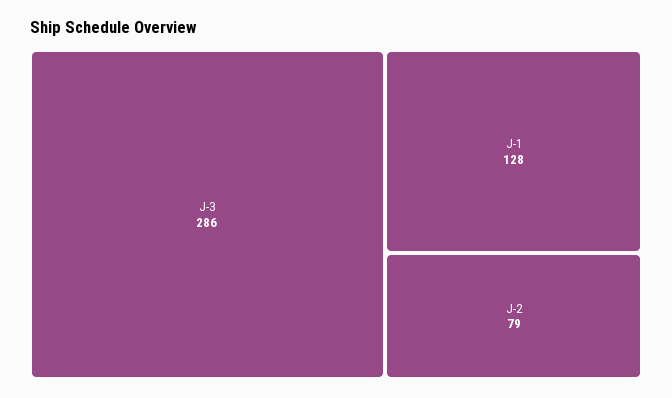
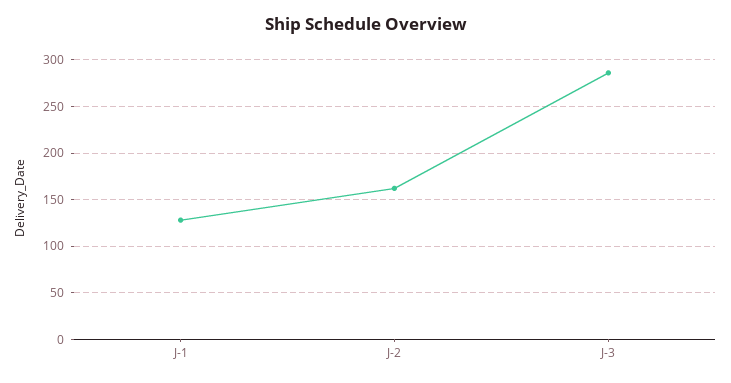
J-2: 79 -> 160

